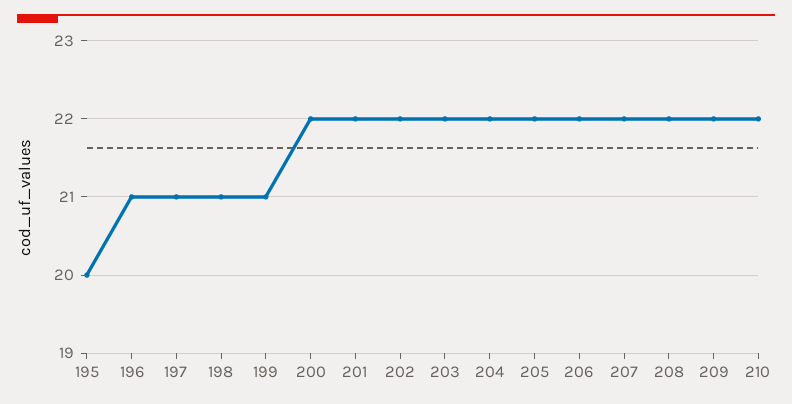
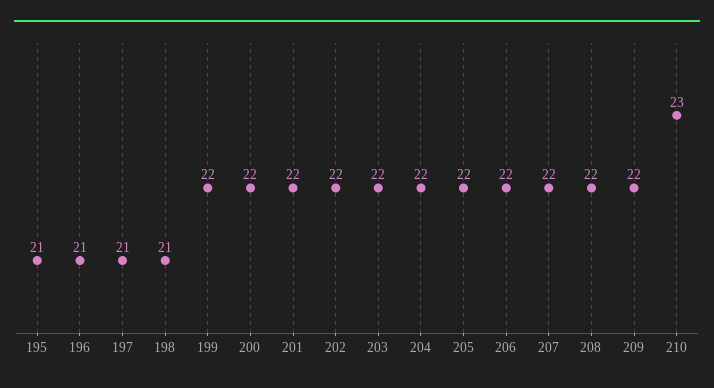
195: 20 -> 21
199: 21 -> 22
210: 22 -> 23

